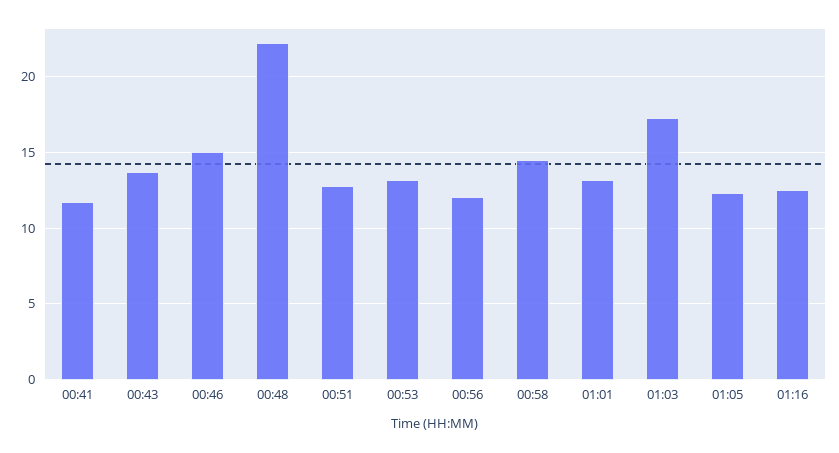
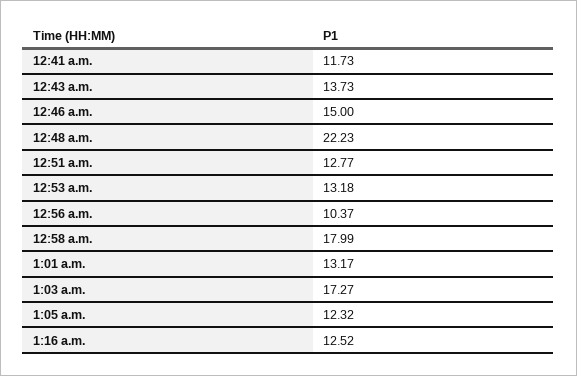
00:56: 12 -> 10.37
00:58: 14.5 -> 17.99

